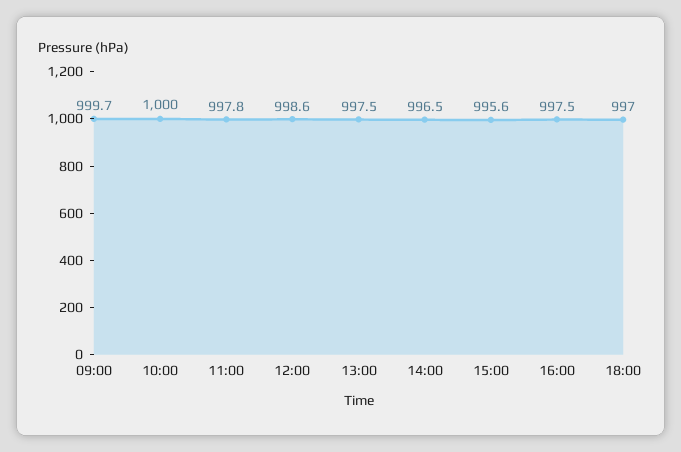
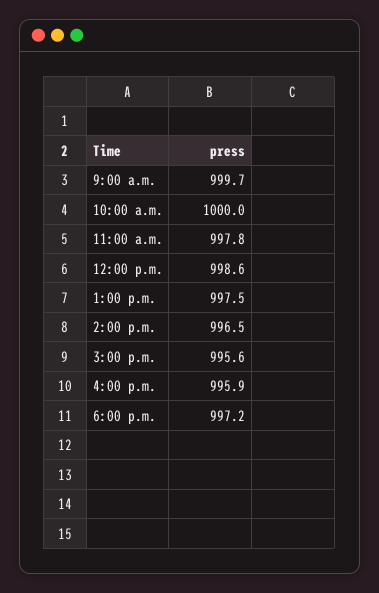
16:00: 997.5 -> 995.9
18:00: 997 -> 997.2

